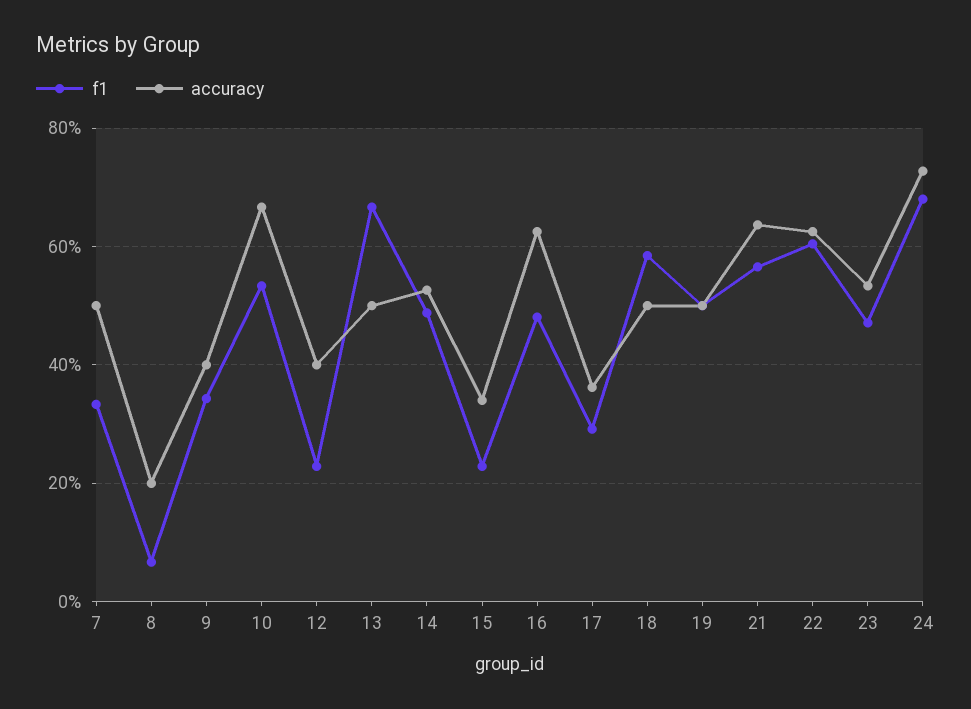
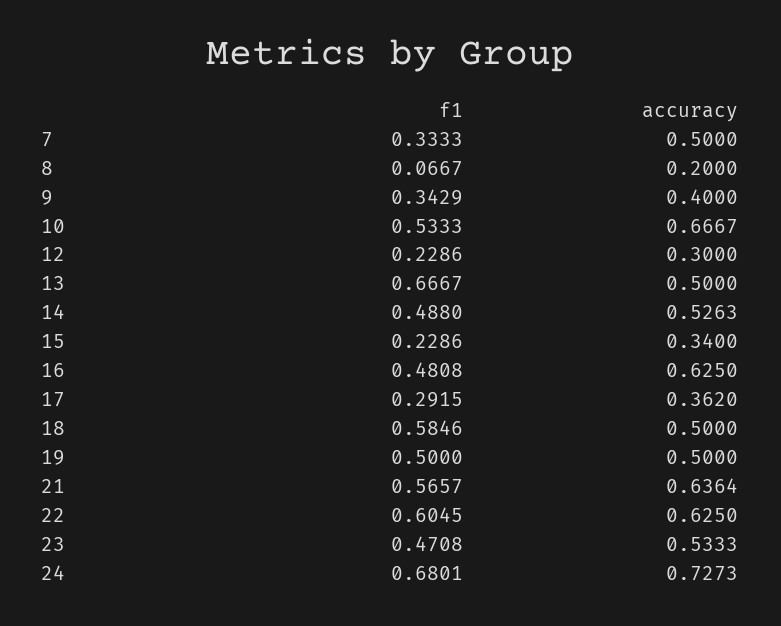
accuracy, 12: 0.4 -> 0.3

